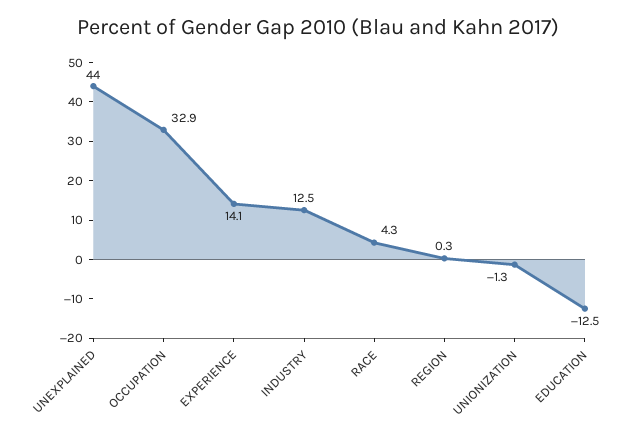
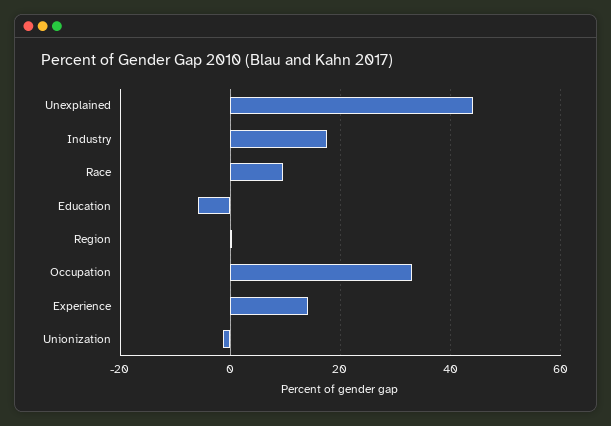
INDUSTRY: 12.5 -> 18
RACE: 4.3 -> 10
EDUCATION: -12.5 -> -6

